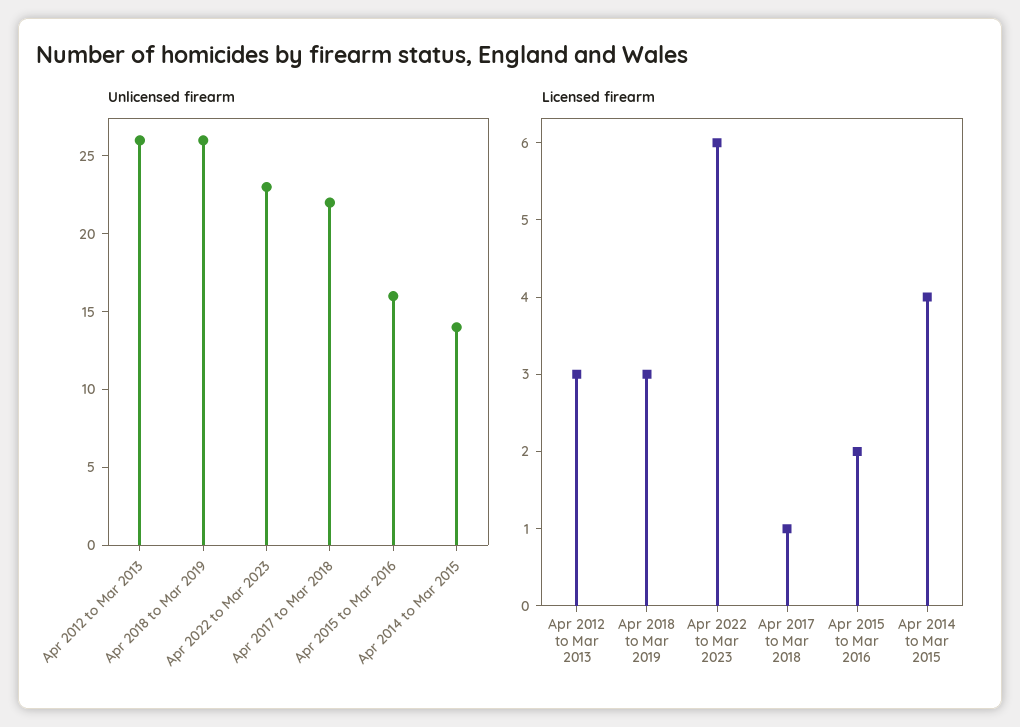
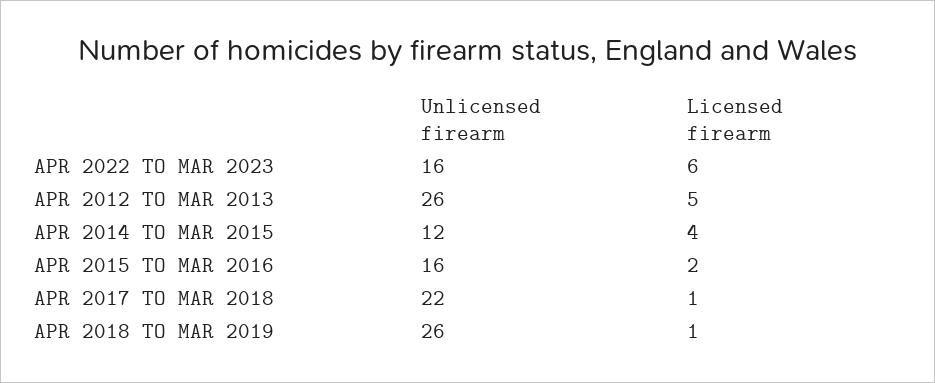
Unlicensed firearm, Apr 2022 to Mar 2023: 23 -> 16
Unlicensed firearm, Apr 2014 to Mar 2015: 14 -> 12
Licensed firearm, Apr 2012 to Mar 2013: 3 -> 5
Licensed firearm, Apr 2018 to Mar 2019: 3 -> 1

